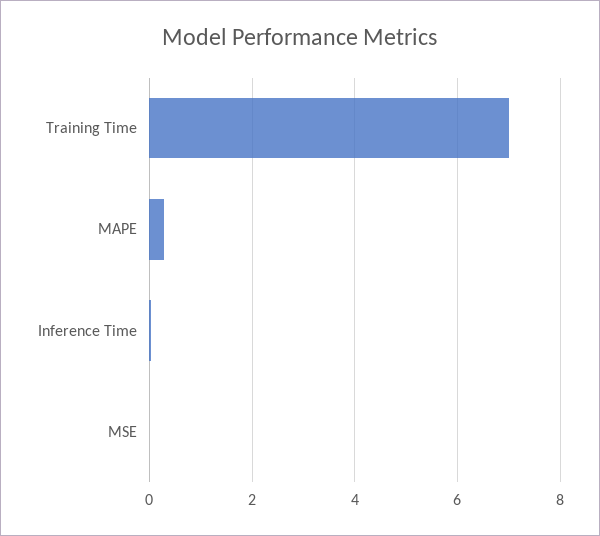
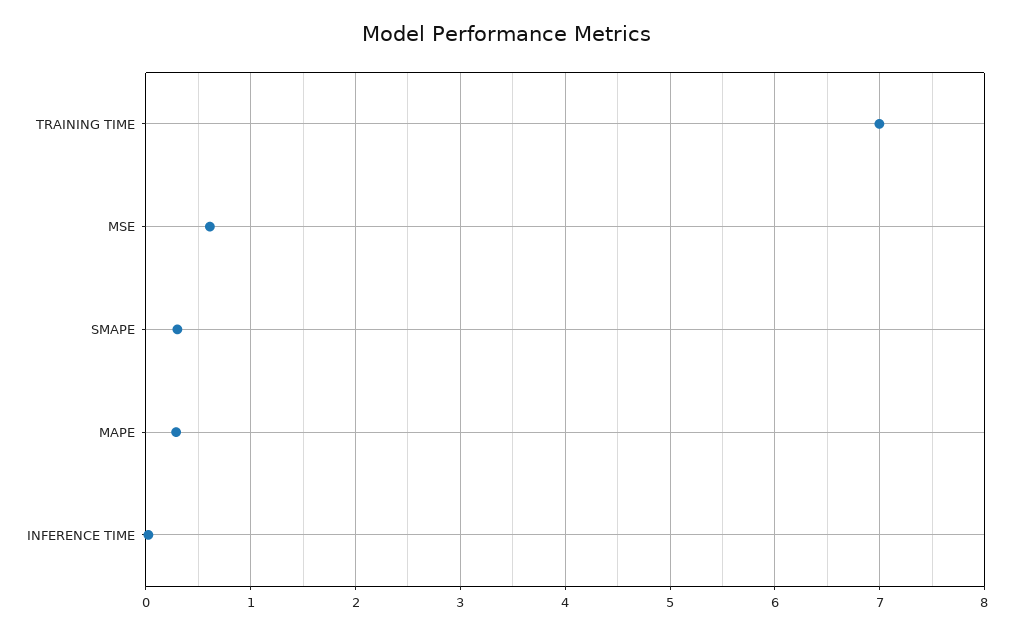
MSE: 0 -> 0.6
SMAPE: none -> 0.3

